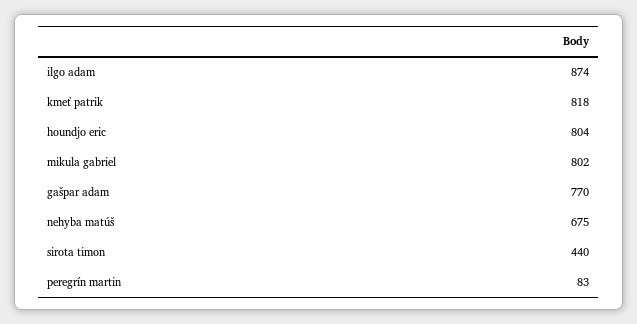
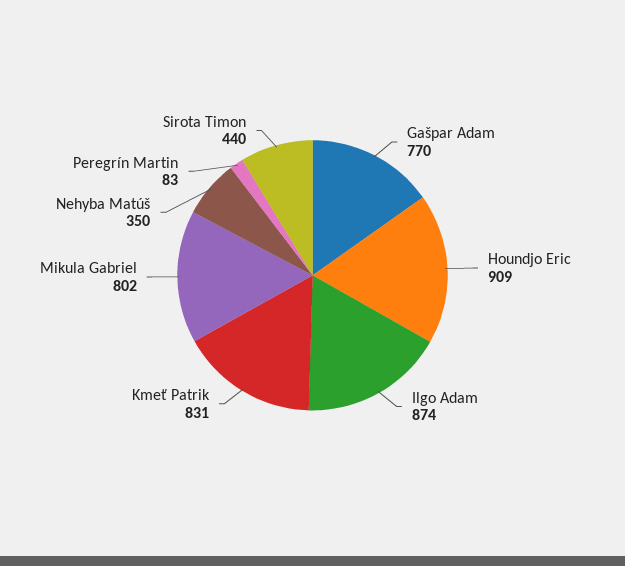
kmeť patrik: 818 -> 831
houndjo eric: 804 -> 909
nehyba matúš: 675 -> 350

